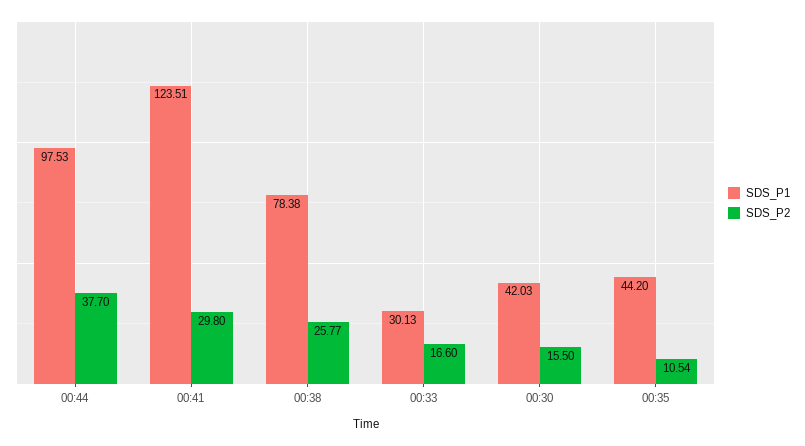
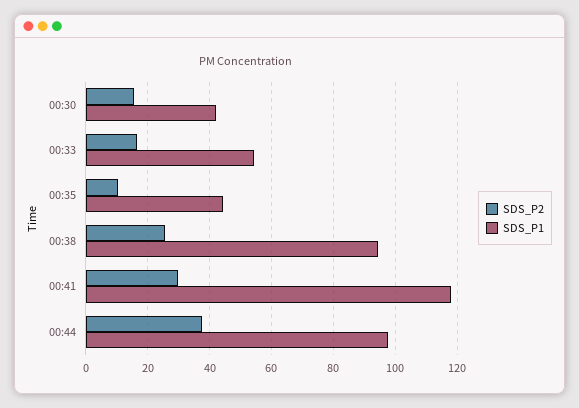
SDS_P1, 00:41: 123.51 -> 118
SDS_P1, 00:38: 78.38 -> 94
SDS_P1, 00:33: 30.13 -> 54

